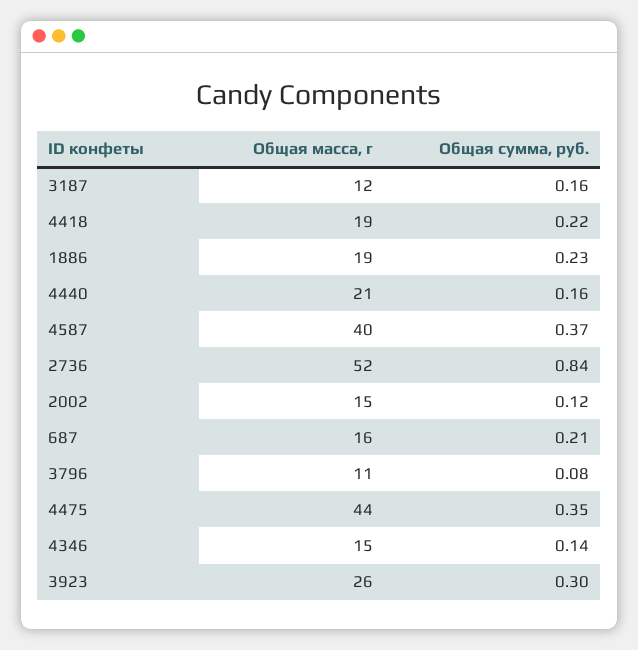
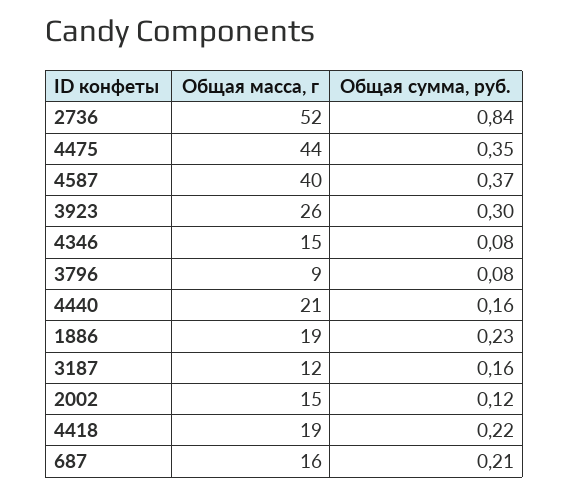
Общая масса, г, 3796: 11 -> 9
Общая сумма, руб., 4346: 0.14 -> 0.08

